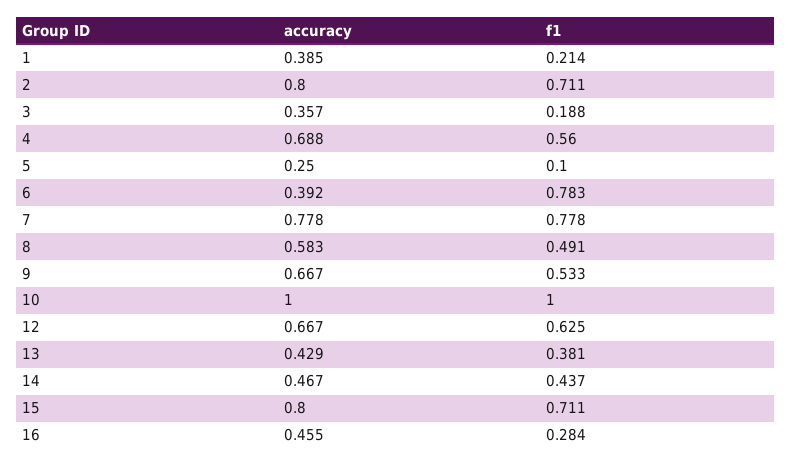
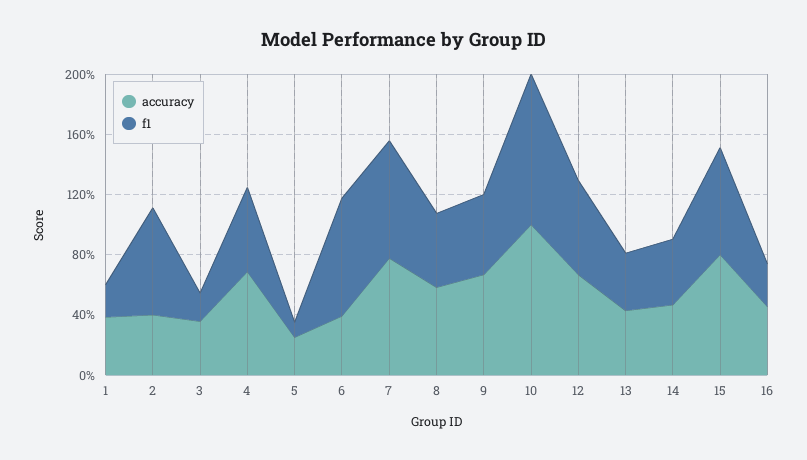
accuracy, 2: 0.8 -> 0.4

